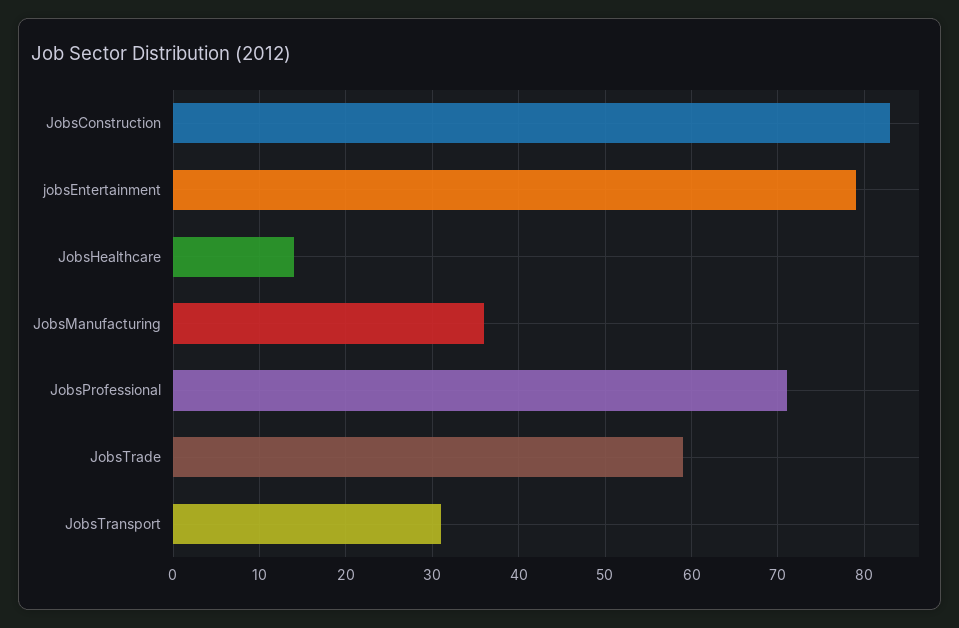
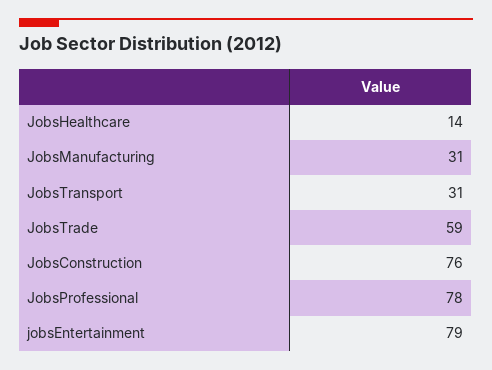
JobsConstruction: 83 -> 76
JobsManufacturing: 36 -> 31
JobsProfessional: 71 -> 78

